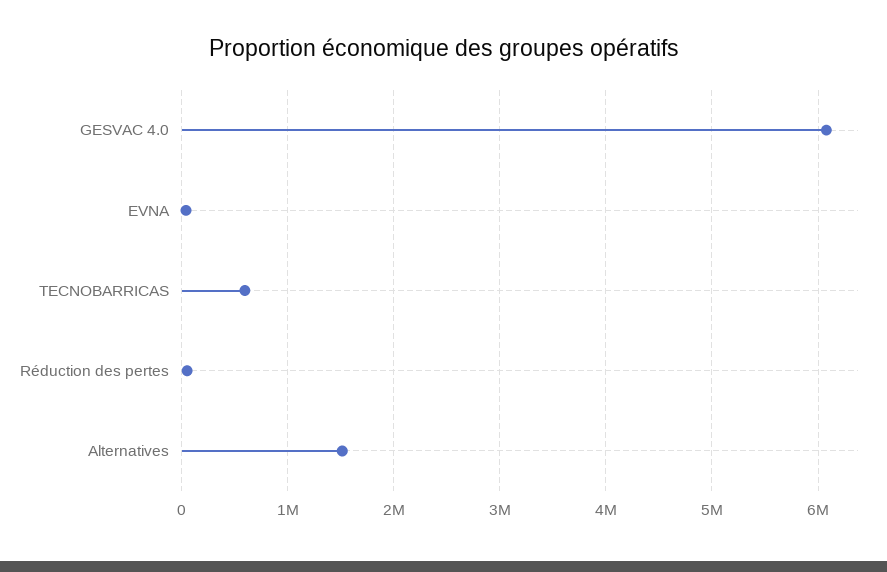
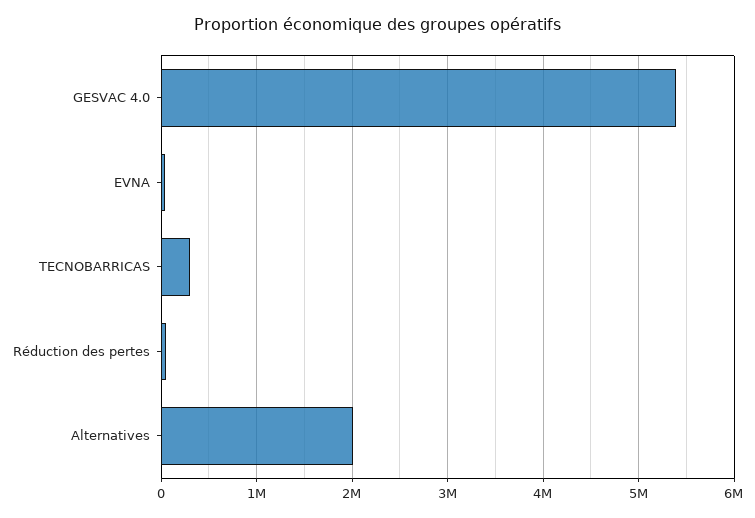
GESVAC 4.0: 6100000 -> 5400000
TECNOBARRICAS: 600000 -> 300000
Alternatives: 1500000 -> 2000000

